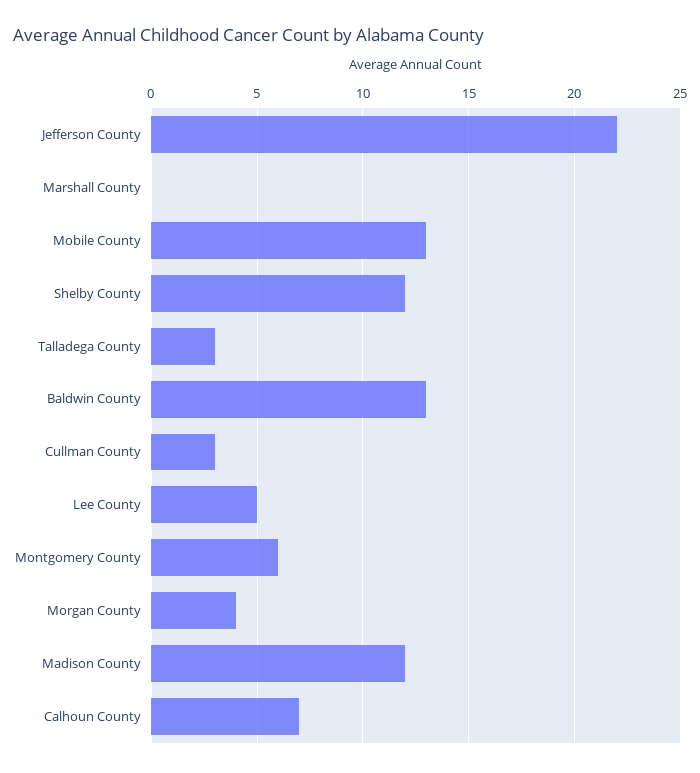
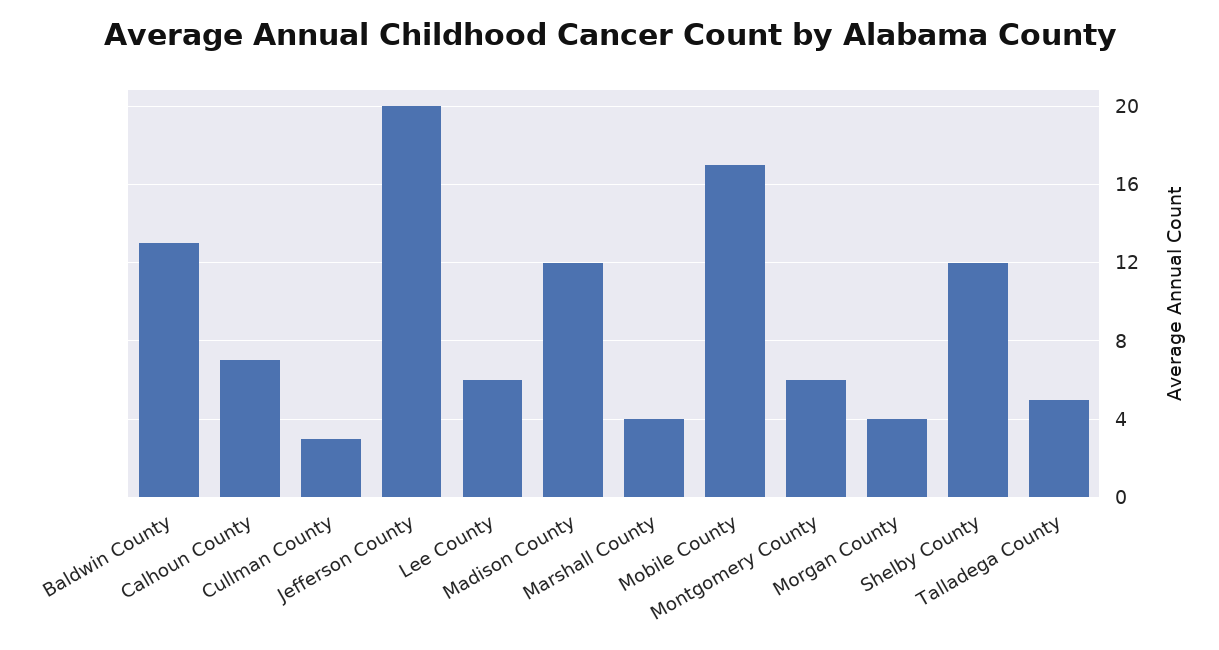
Jefferson County: 22 -> 20
Marshall County: 0 -> 4
Mobile County: 13 -> 17
Talladega County: 3 -> 5
Lee County: 5 -> 6

